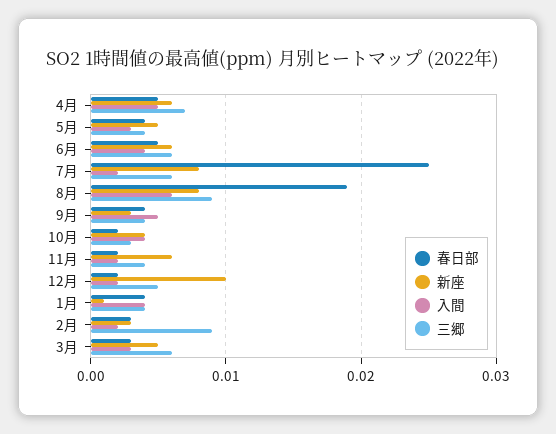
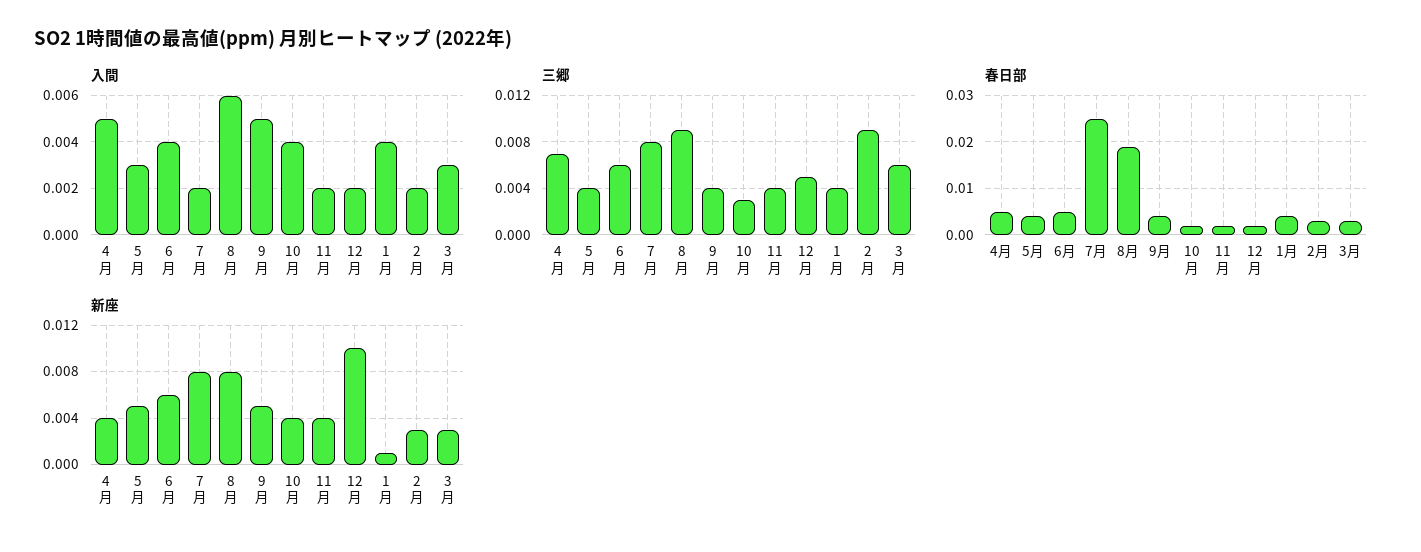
新座, 4月: 0.006 -> 0.004
三郷, 7月: 0.006 -> 0.008
新座, 9月: 0.003 -> 0.005
新座, 11月: 0.006 -> 0.004
新座, 3月: 0.005 -> 0.003

